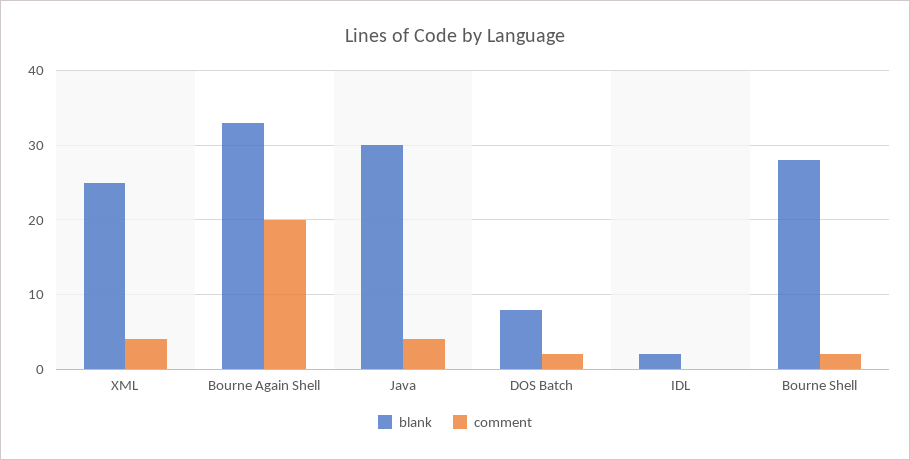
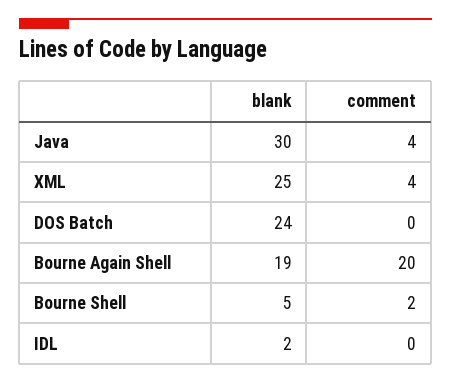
blank, Bourne Again Shell: 33 -> 19
blank, DOS Batch: 8 -> 24
comment, DOS Batch: 2 -> 0
blank, Bourne Shell: 28 -> 5

